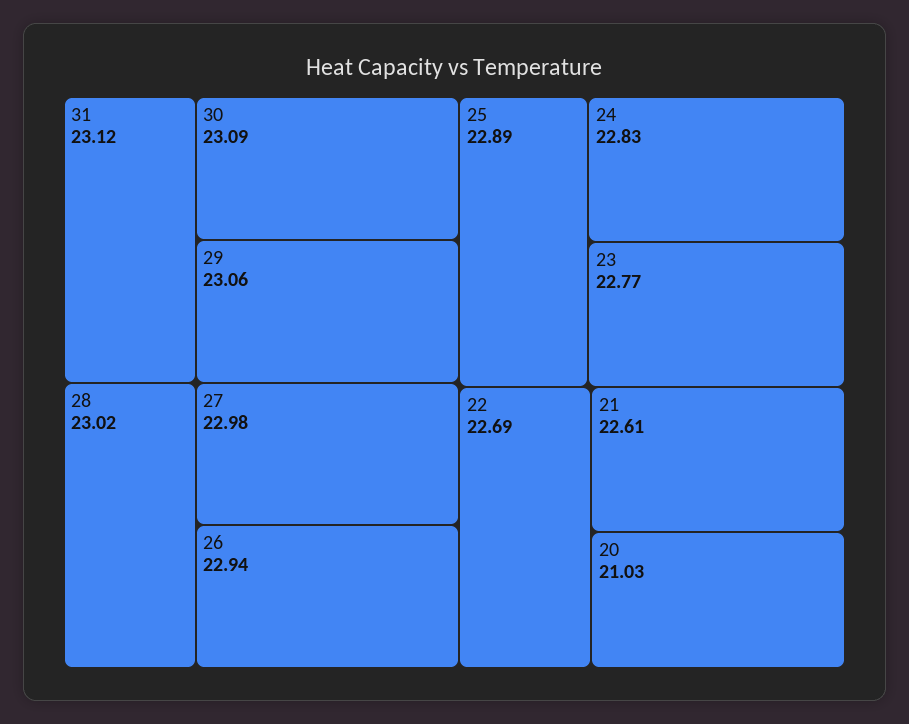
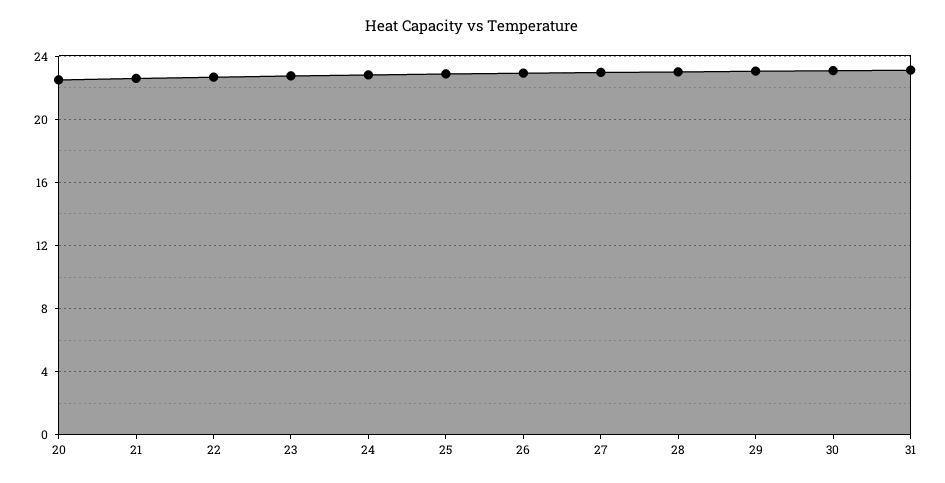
20: 21.03 -> 22.5

